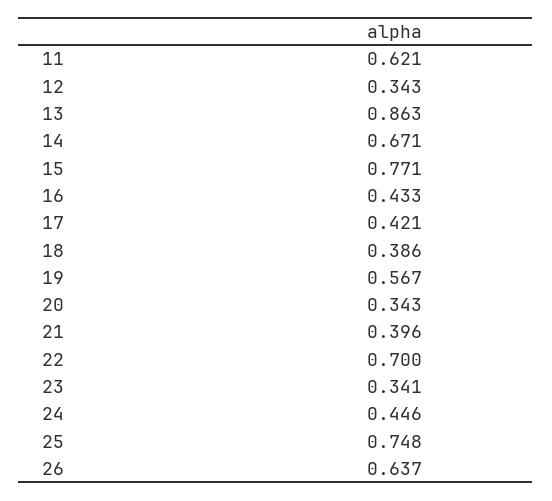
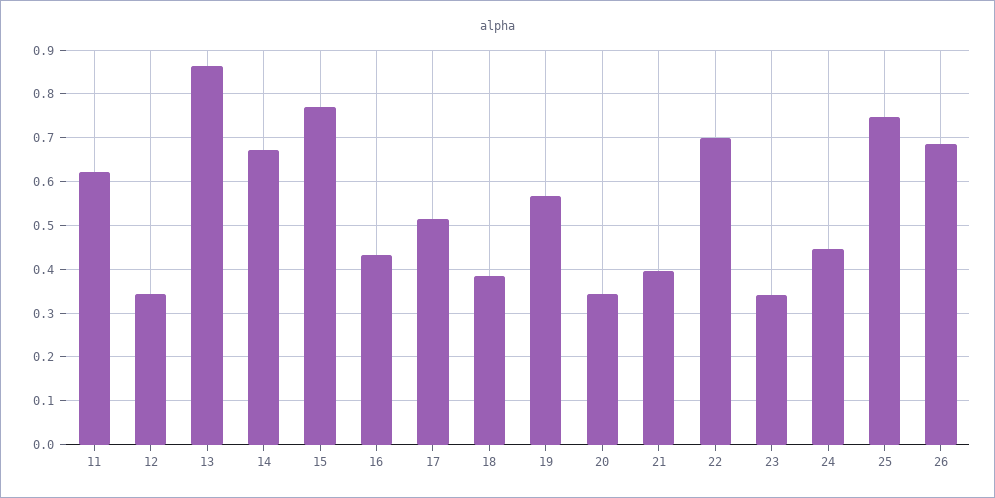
17: 0.421 -> 0.52
26: 0.637 -> 0.68

